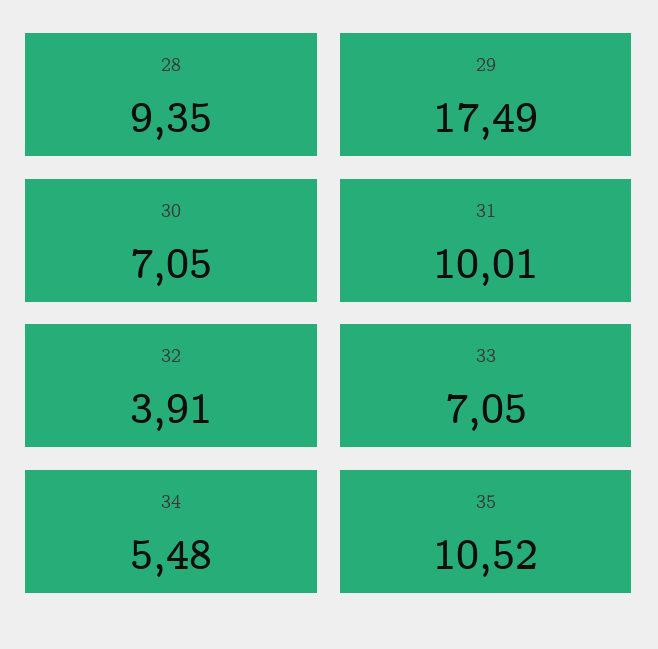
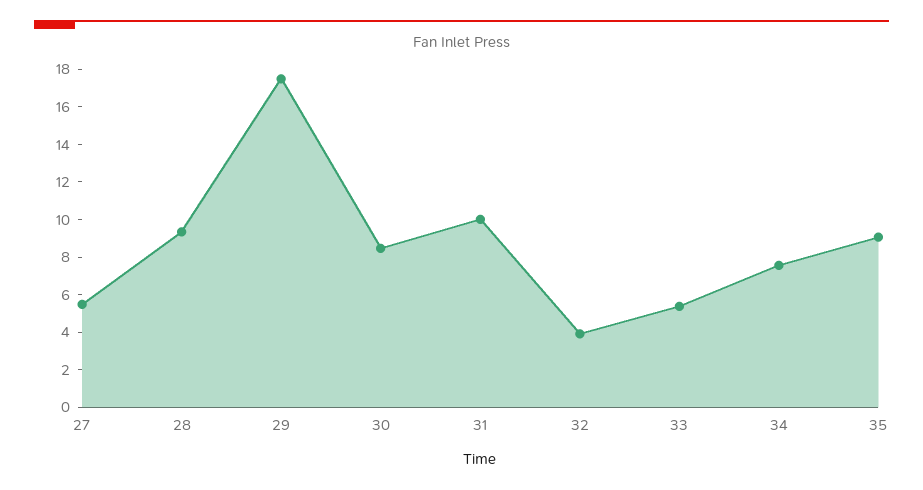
30: 7.05 -> 8.5
33: 7.05 -> 5.5
34: 5.48 -> 7.5
35: 10.52 -> 9
27: none -> 5.5

